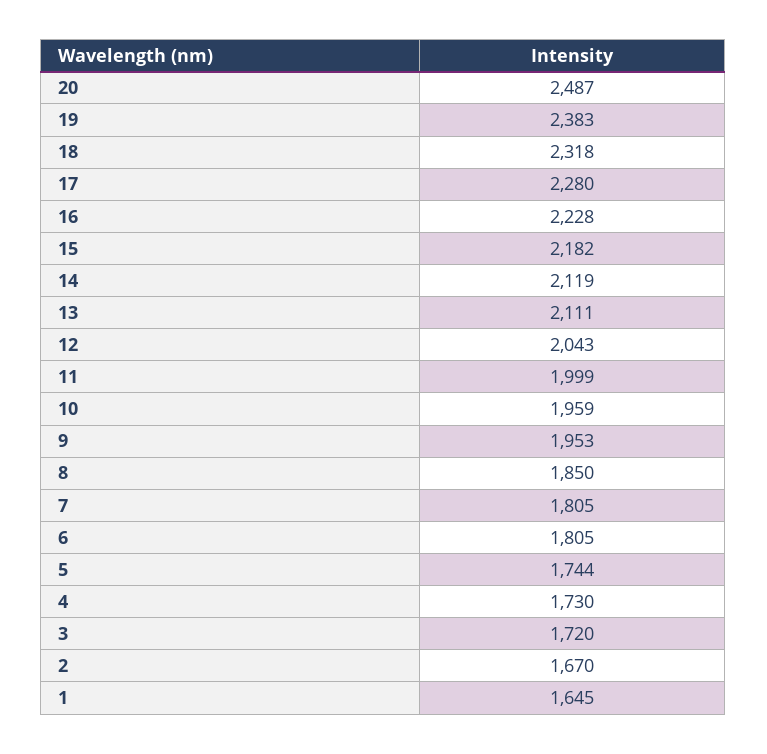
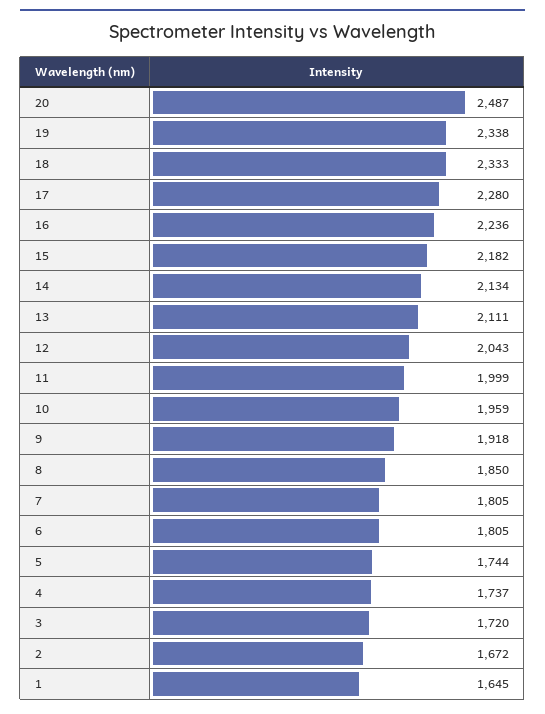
19: 2383 -> 2338
18: 2318 -> 2333
16: 2228 -> 2236
14: 2119 -> 2134
9: 1953 -> 1918
4: 1730 -> 1737
2: 1670 -> 1672

